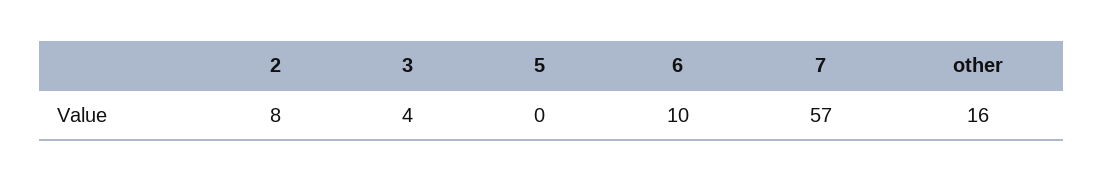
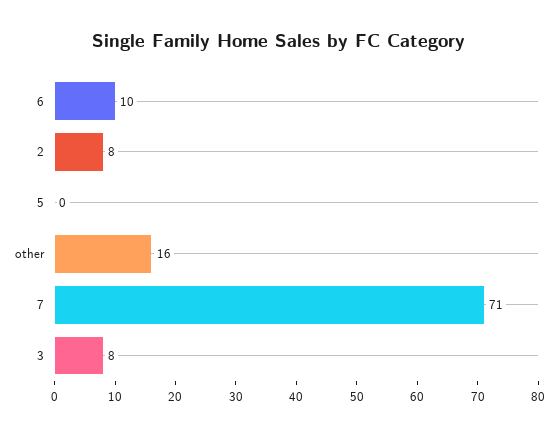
3: 4 -> 8
7: 57 -> 71

